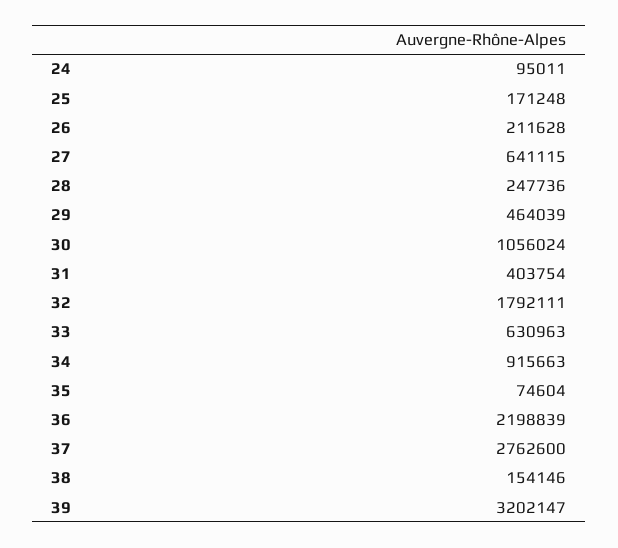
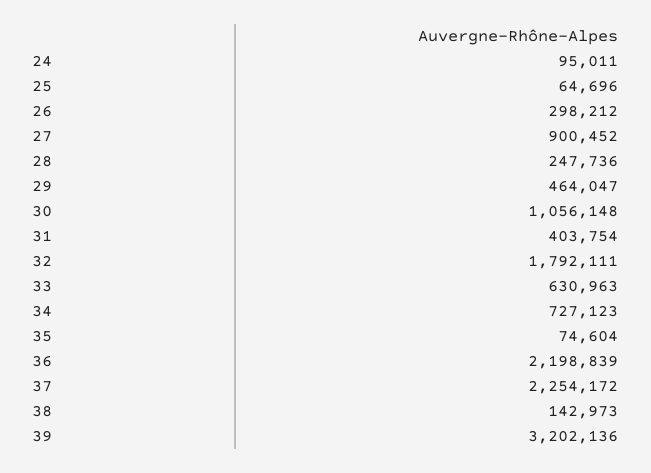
25: 171248 -> 64696
26: 211628 -> 298212
27: 641115 -> 900452
29: 464039 -> 464047
30: 1056024 -> 1056148
34: 915663 -> 727123
37: 2762600 -> 2254172
38: 154146 -> 142973
39: 3202147 -> 3202136

